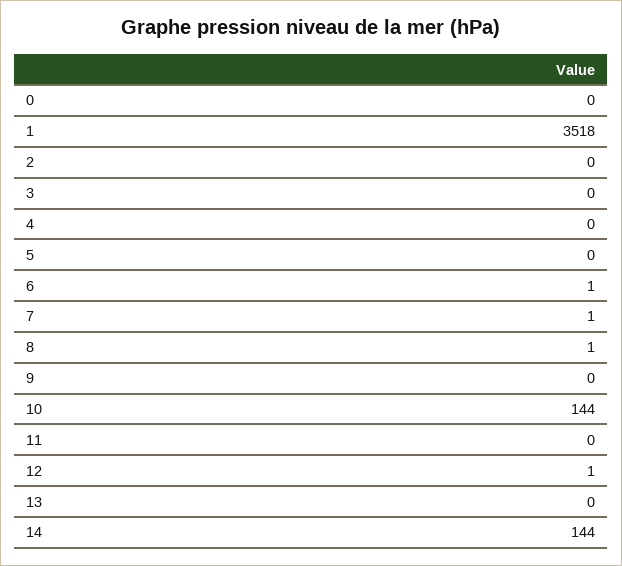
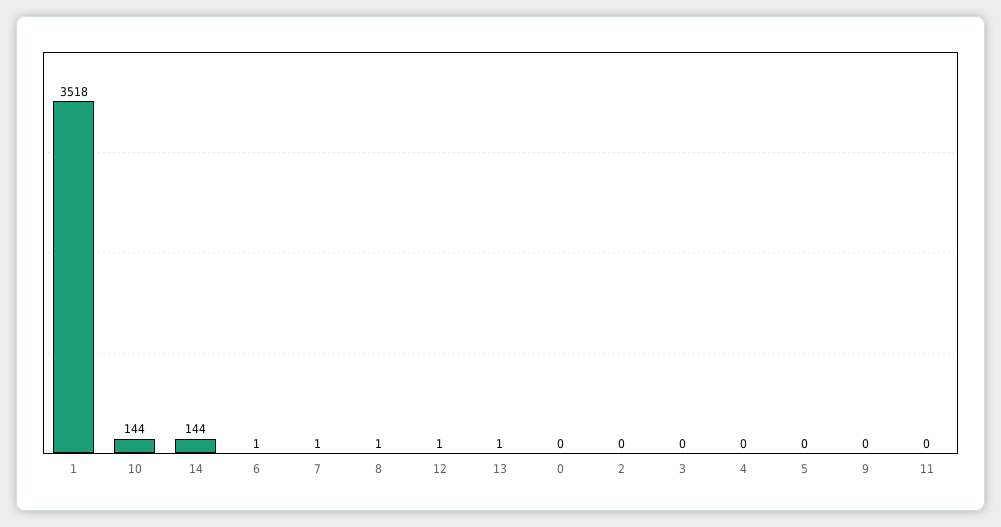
13: 0 -> 1

